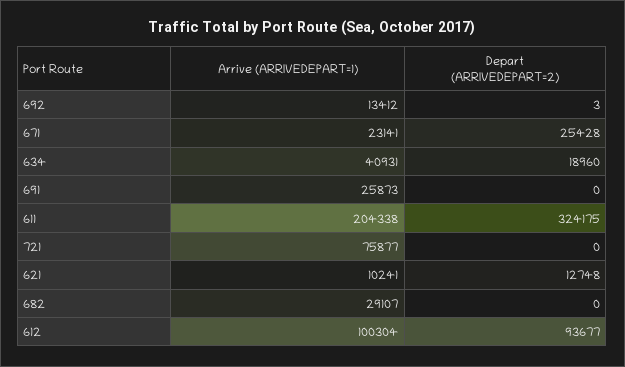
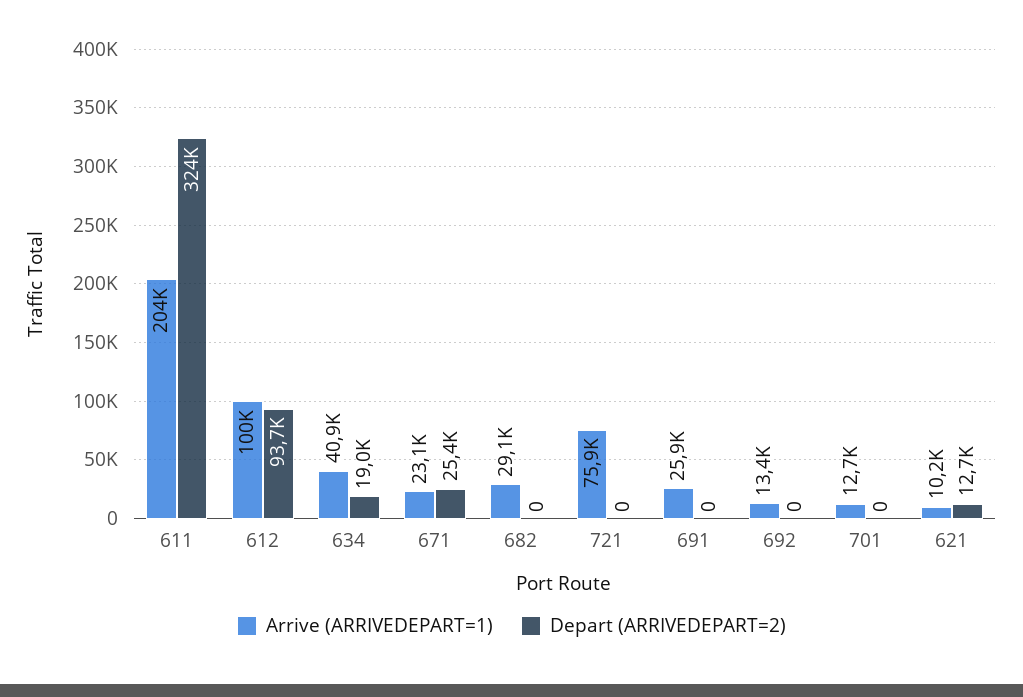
Depart (ARRIVEDEPART=2), 692: 3 -> 0
Arrive (ARRIVEDEPART=1), 701: none -> 12700
Depart (ARRIVEDEPART=2), 701: none -> 0

